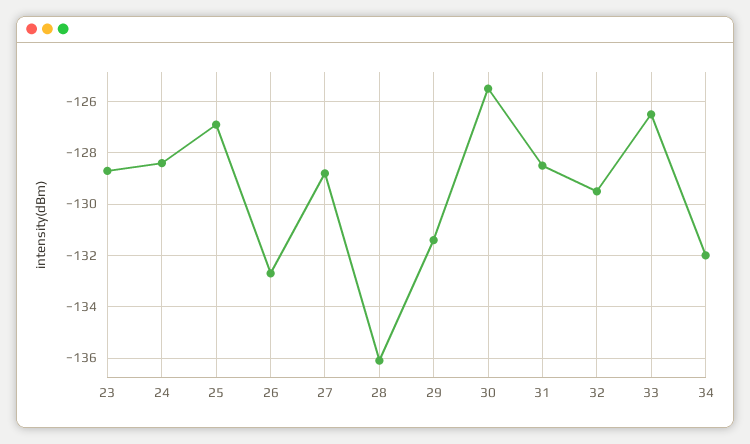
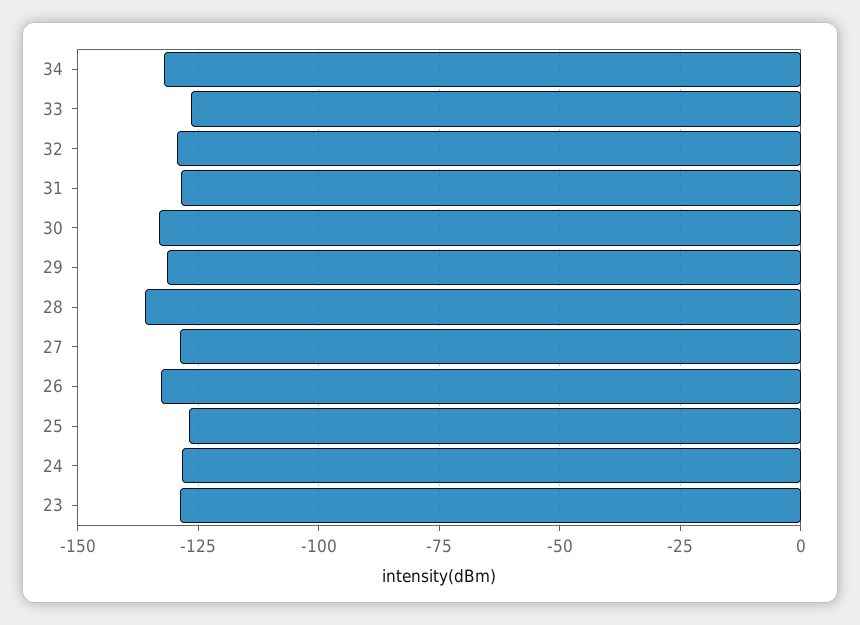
30: -125.5 -> -132.5

